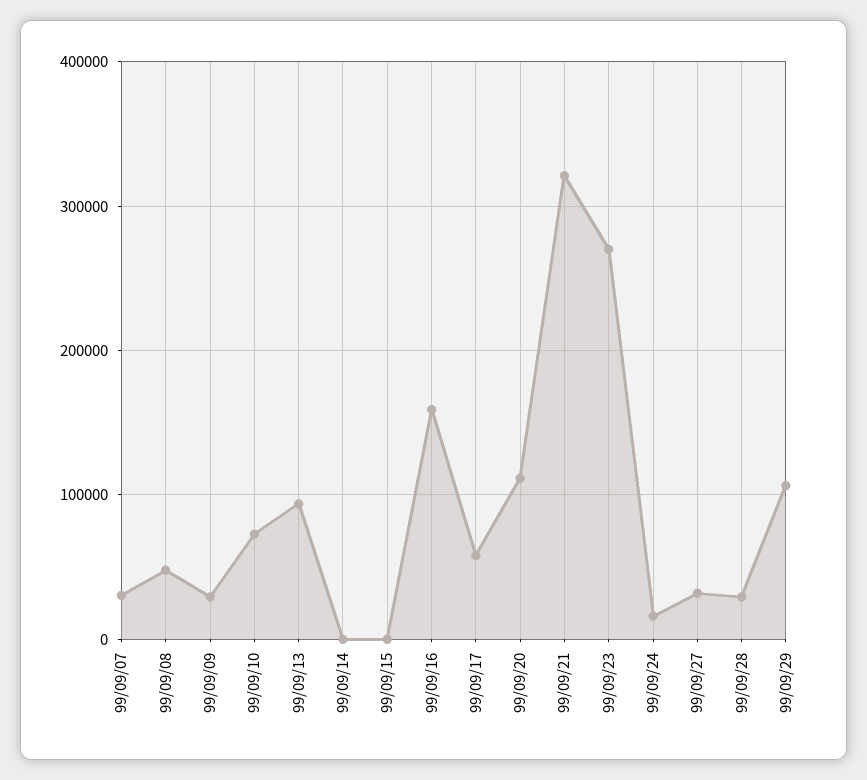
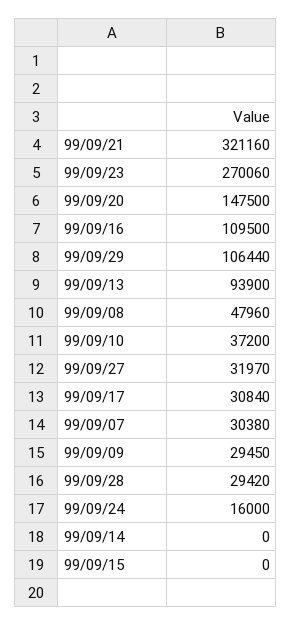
99/09/10: 70000 -> 37200
99/09/16: 160000 -> 109500
99/09/17: 60000 -> 30840
99/09/20: 110000 -> 147500

